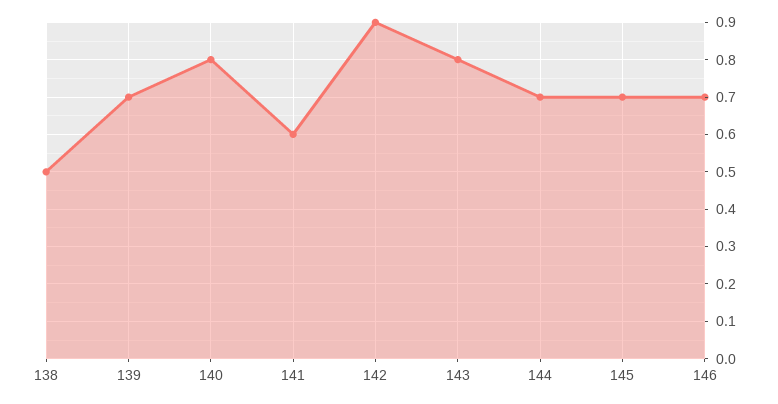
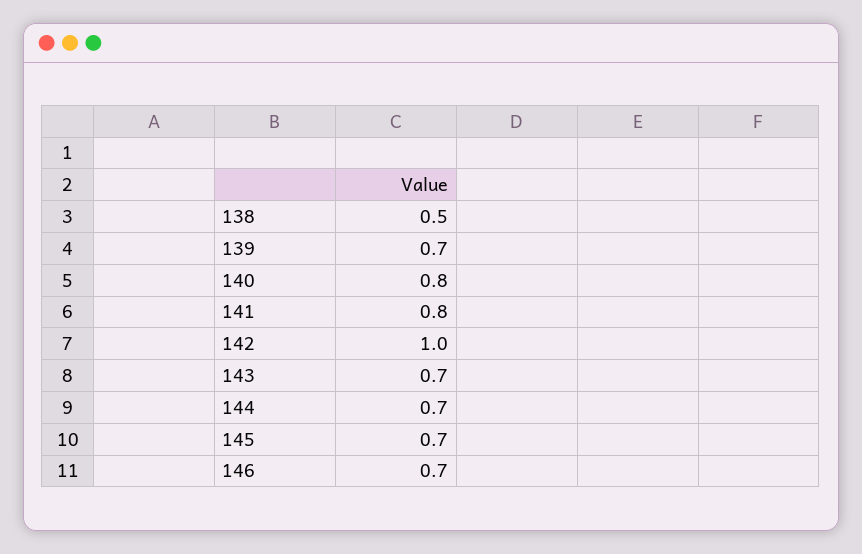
141: 0.6 -> 0.8
142: 0.9 -> 1
143: 0.8 -> 0.7

